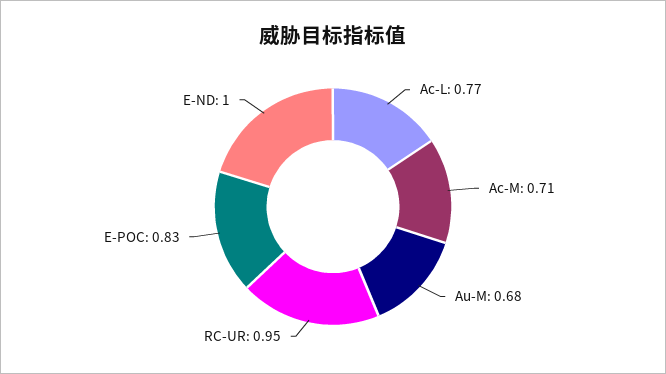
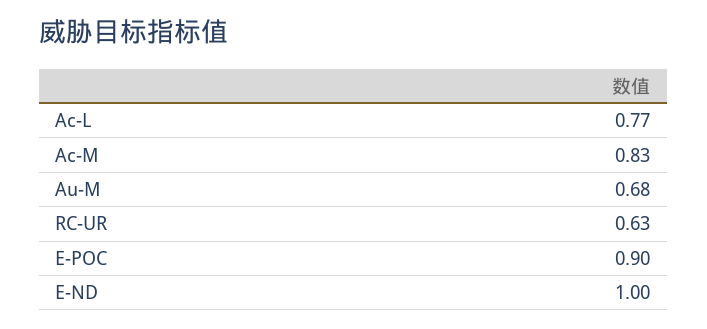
Ac-M: 0.71 -> 0.83
RC-UR: 0.95 -> 0.63
E-POC: 0.83 -> 0.9

